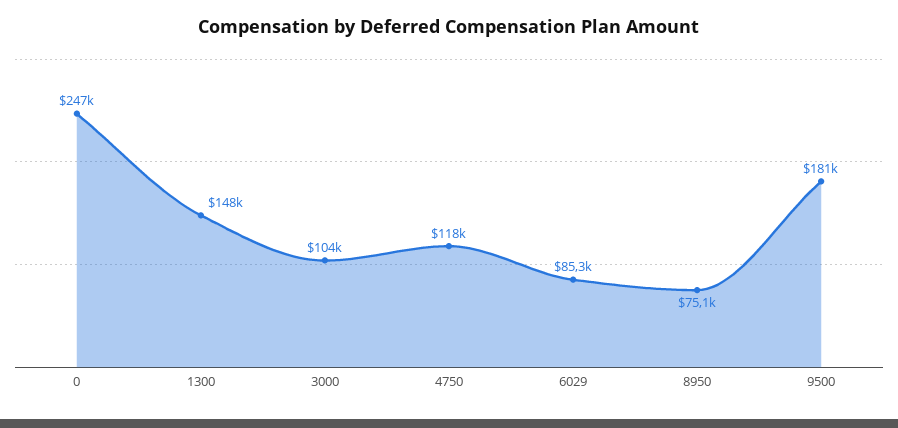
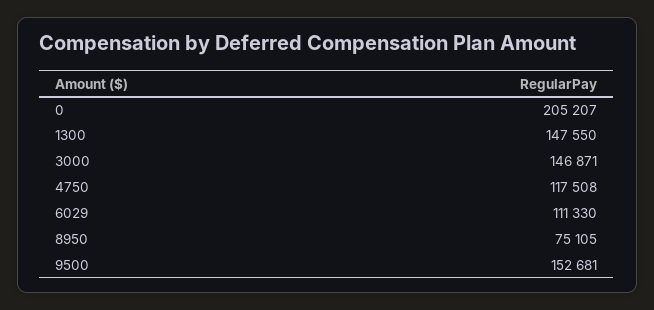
0: 247000 -> 205207
3000: 104000 -> 146871
6029: 85300 -> 111330
9500: 181000 -> 152681

